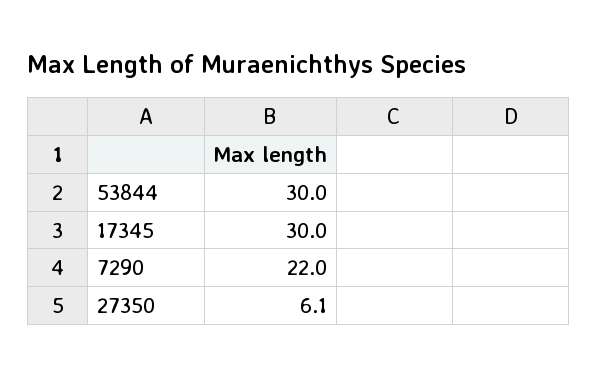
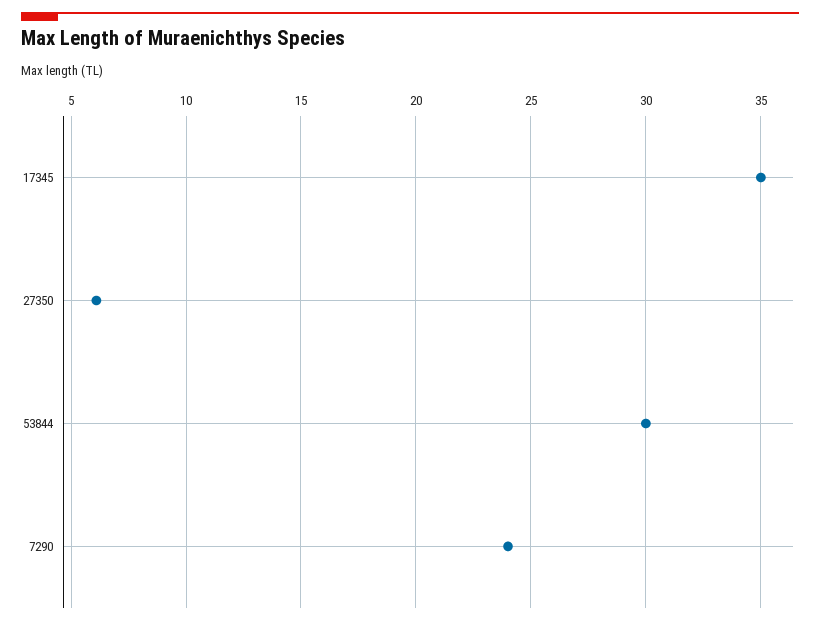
17345: 30 -> 35
7290: 22 -> 24

